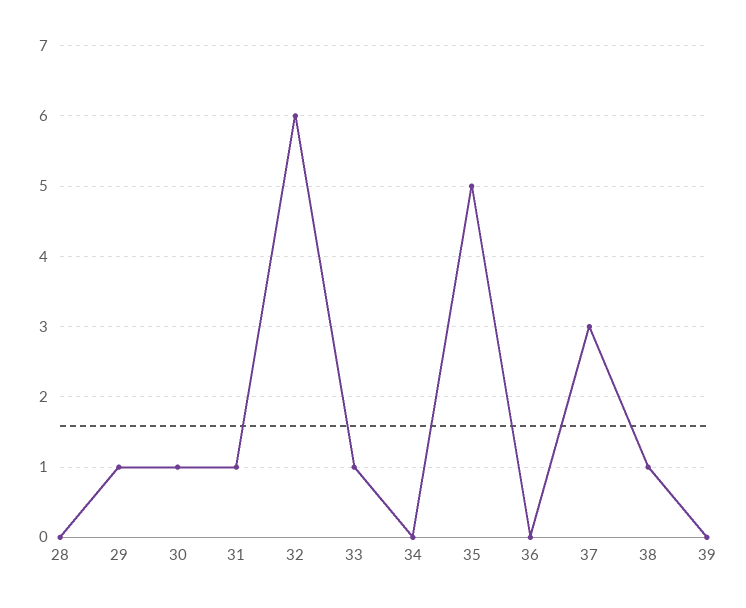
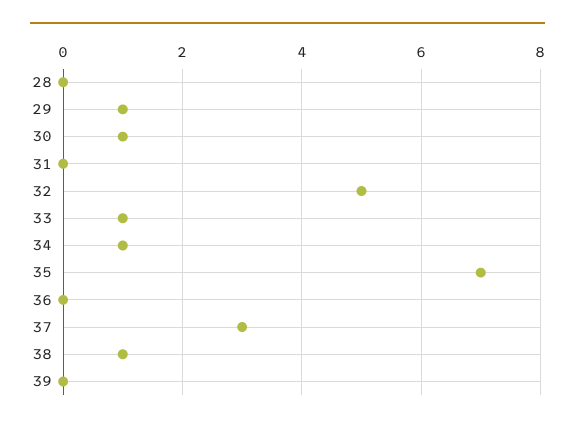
31: 1 -> 0
32: 6 -> 5
34: 0 -> 1
35: 5 -> 7

